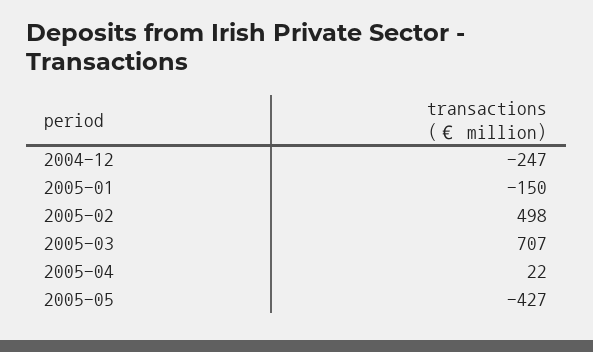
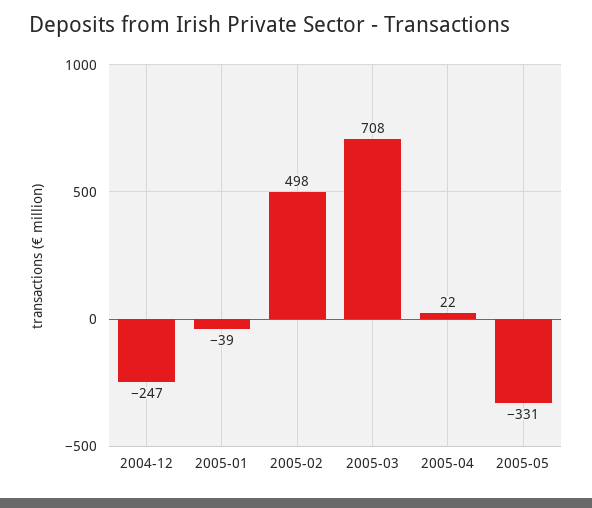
2005-01: -150 -> -39
2005-03: 707 -> 708
2005-05: -427 -> -331

